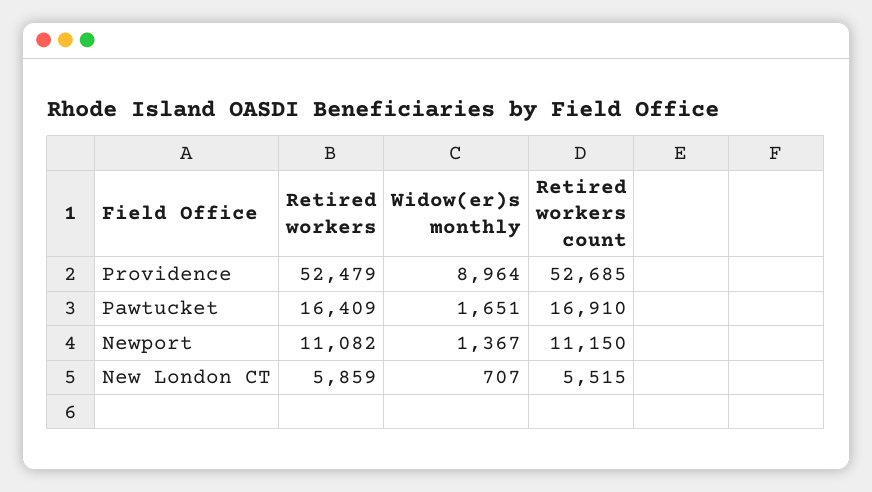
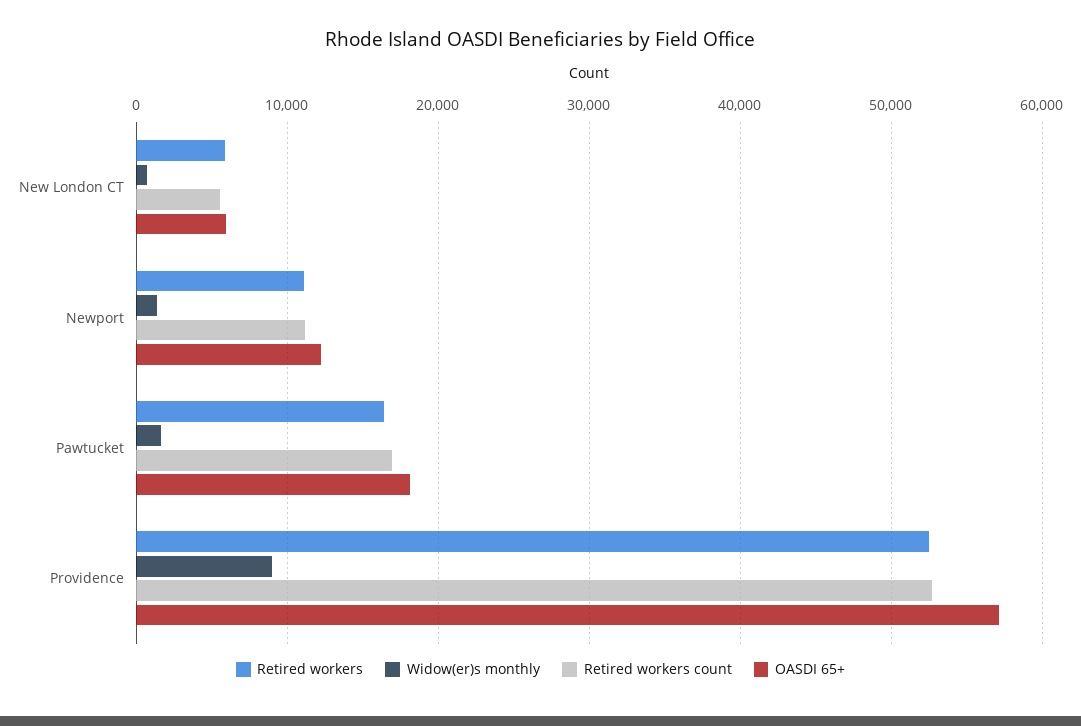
OASDI 65+, New London CT: none -> 6000
OASDI 65+, Newport: none -> 12000
OASDI 65+, Pawtucket: none -> 18000
OASDI 65+, Providence: none -> 57000

